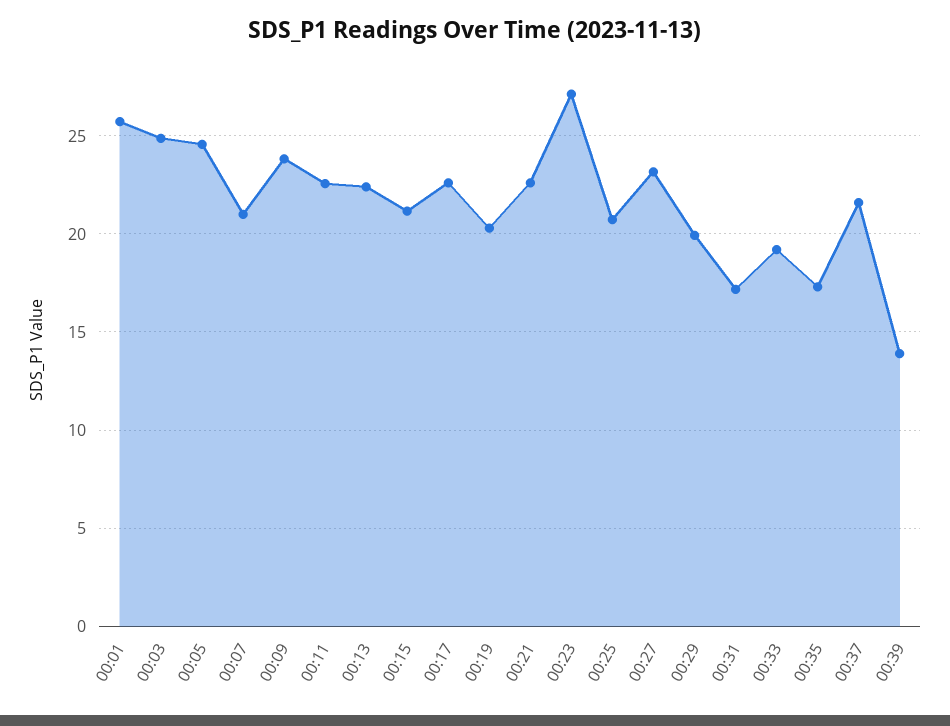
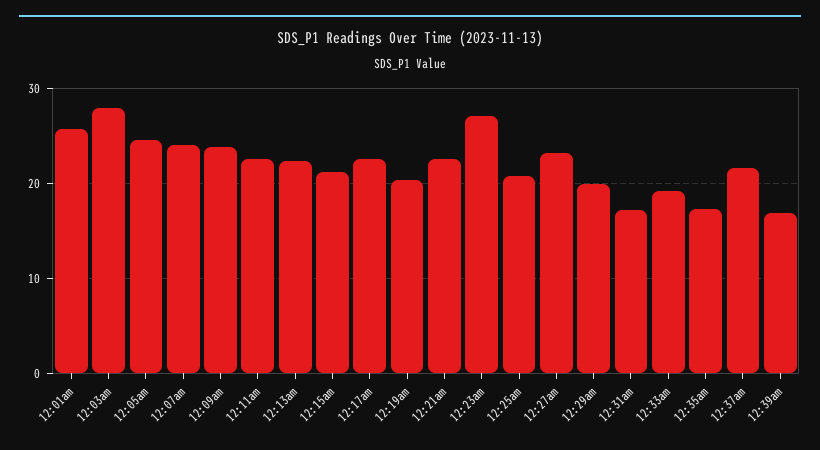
00:03: 25 -> 28
00:07: 21 -> 24
00:39: 14 -> 17

